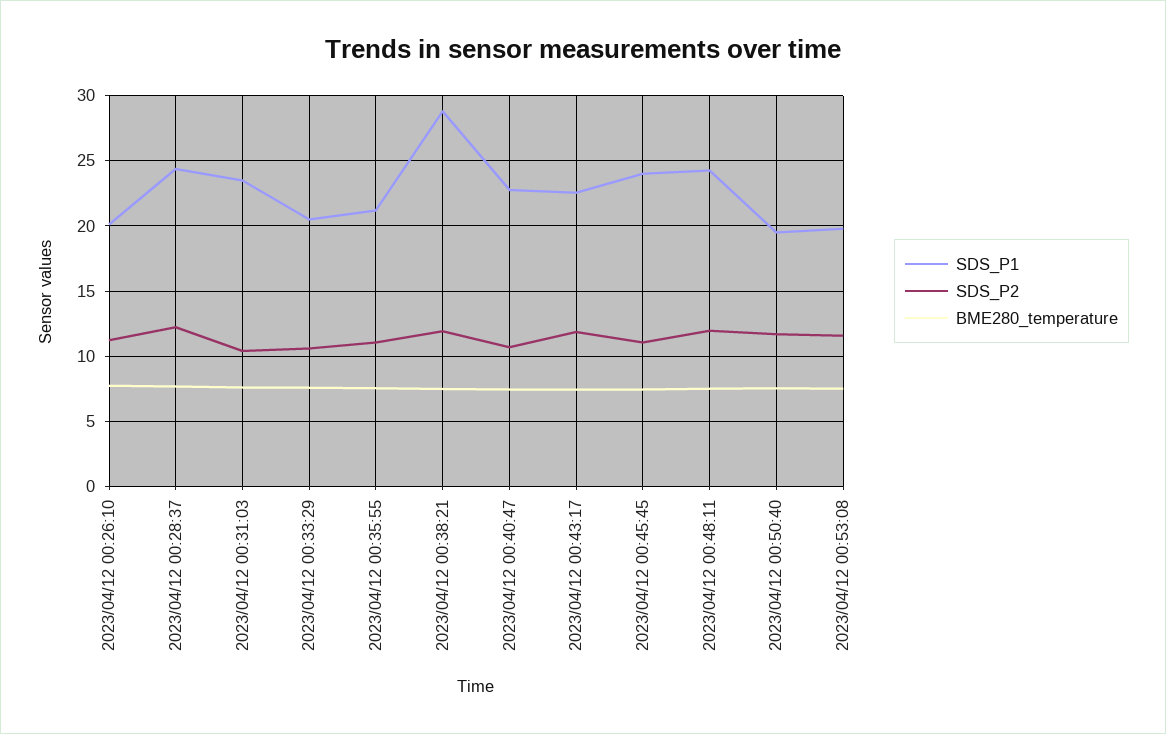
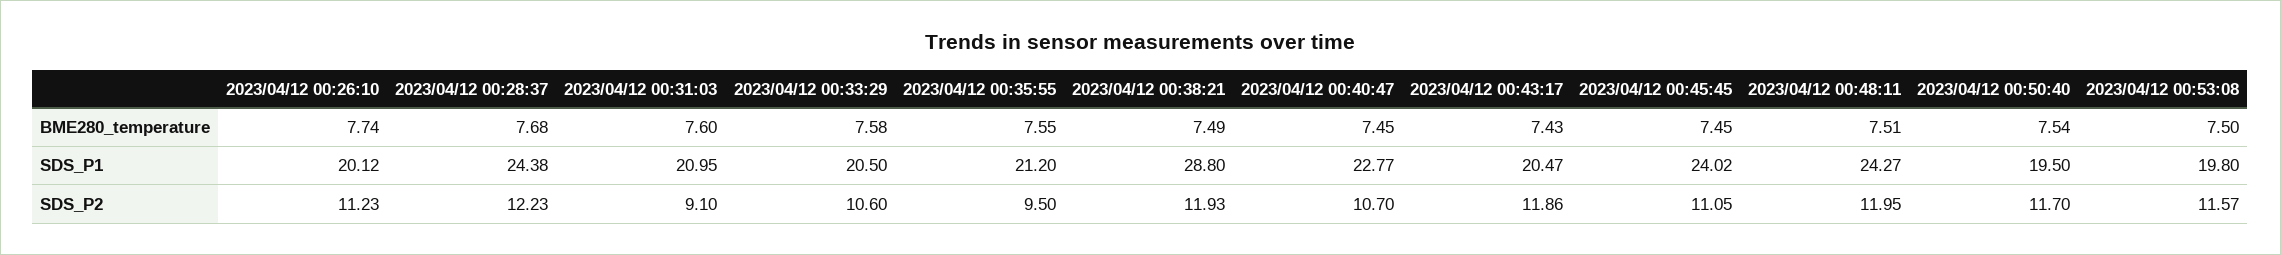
SDS_P1, 2023/04/12 00:31:03: 23.5 -> 20.95
SDS_P2, 2023/04/12 00:31:03: 10.5 -> 9.1
SDS_P2, 2023/04/12 00:35:55: 11 -> 9.5
SDS_P1, 2023/04/12 00:43:17: 22.5 -> 20.47

